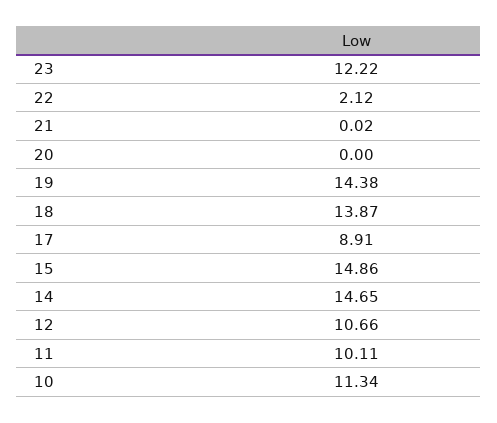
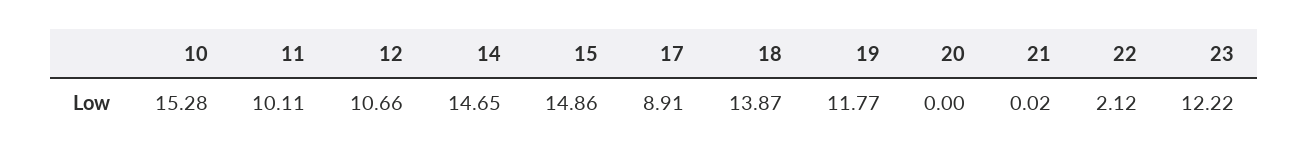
19: 14.38 -> 11.77
10: 11.34 -> 15.28

